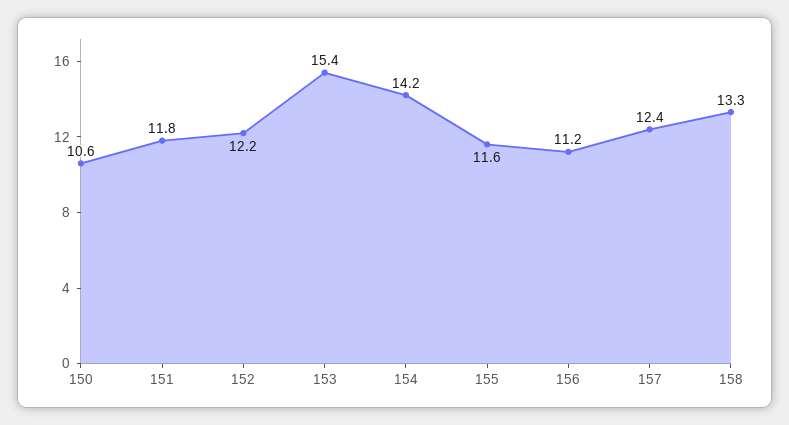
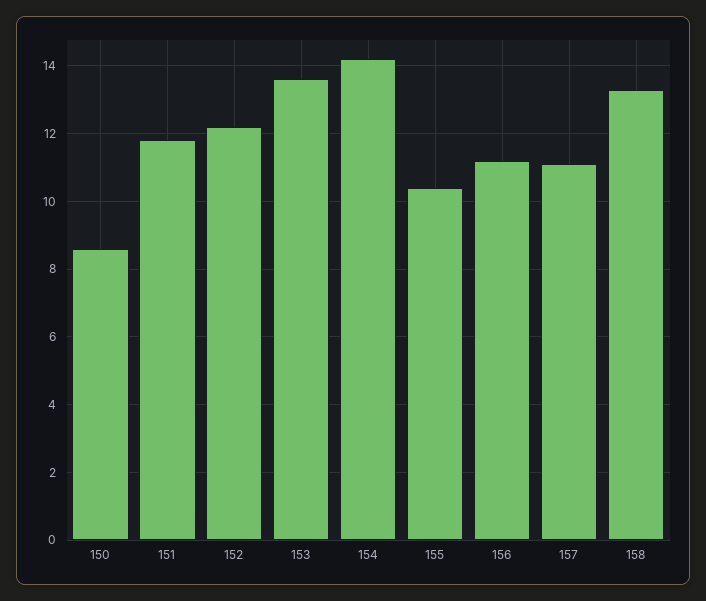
150: 10.6 -> 8.5
153: 15.4 -> 13.5
155: 11.6 -> 10.5
157: 12.4 -> 11

